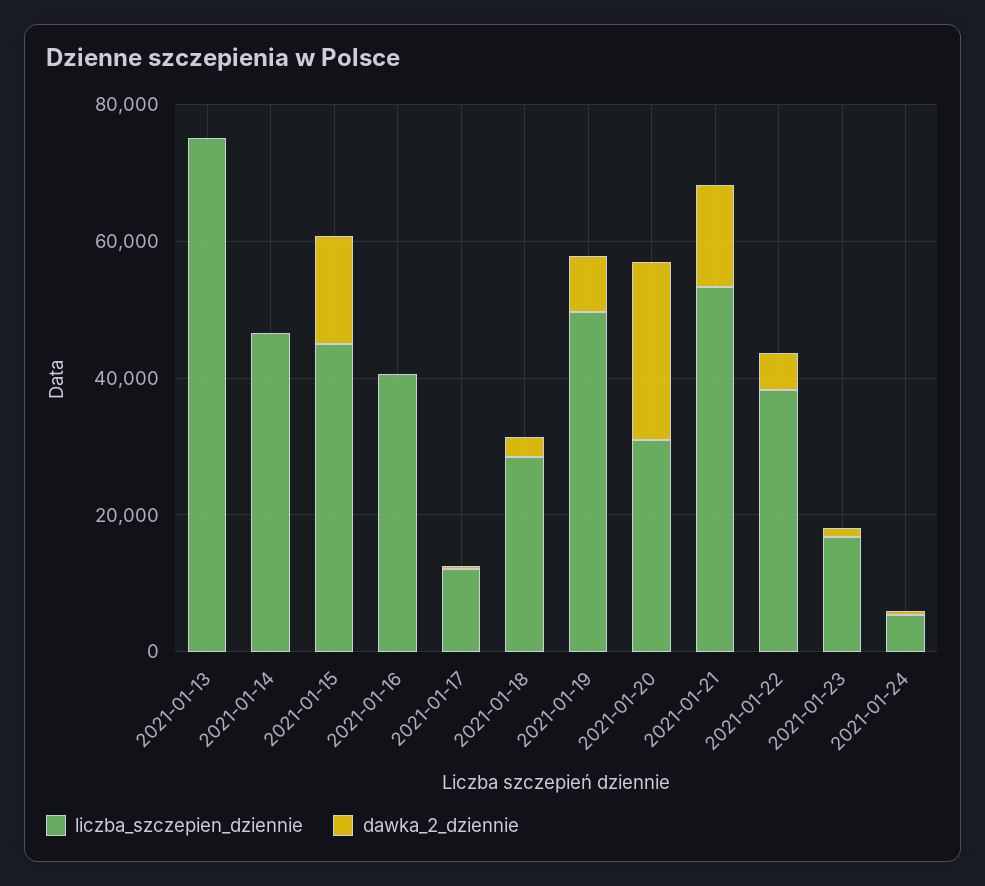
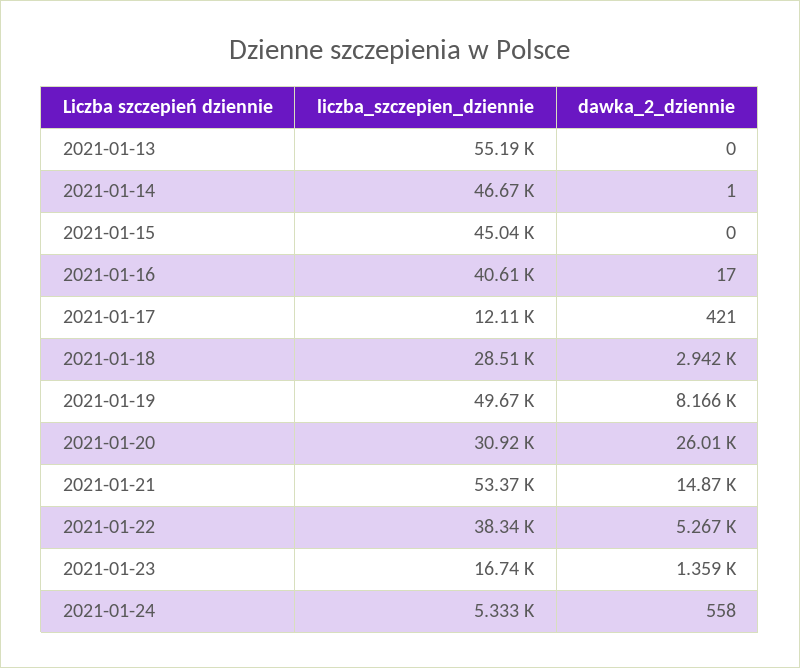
liczba_szczepien_dziennie, 2021-01-13: 75000 -> 55190
dawka_2_dziennie, 2021-01-15: 15000 -> 0

